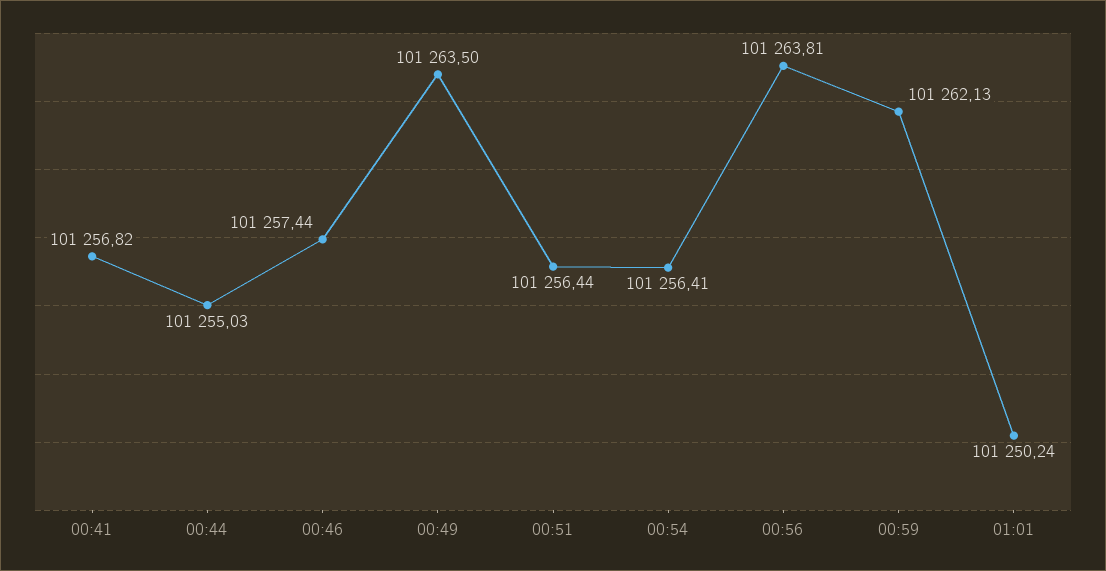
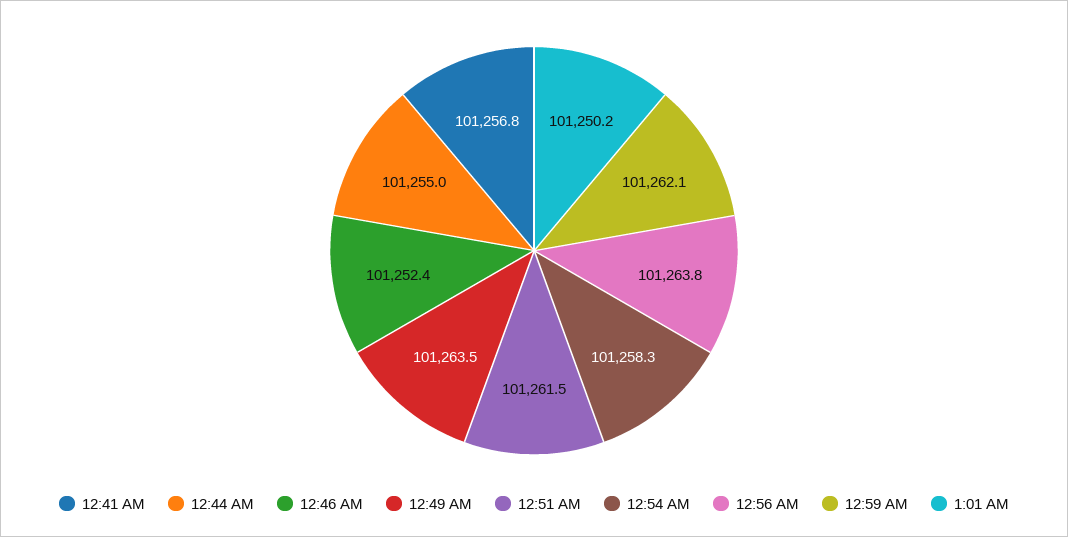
00:46: 101257.44 -> 101252.4
00:51: 101256.44 -> 101261.5
00:54: 101256.41 -> 101258.3

